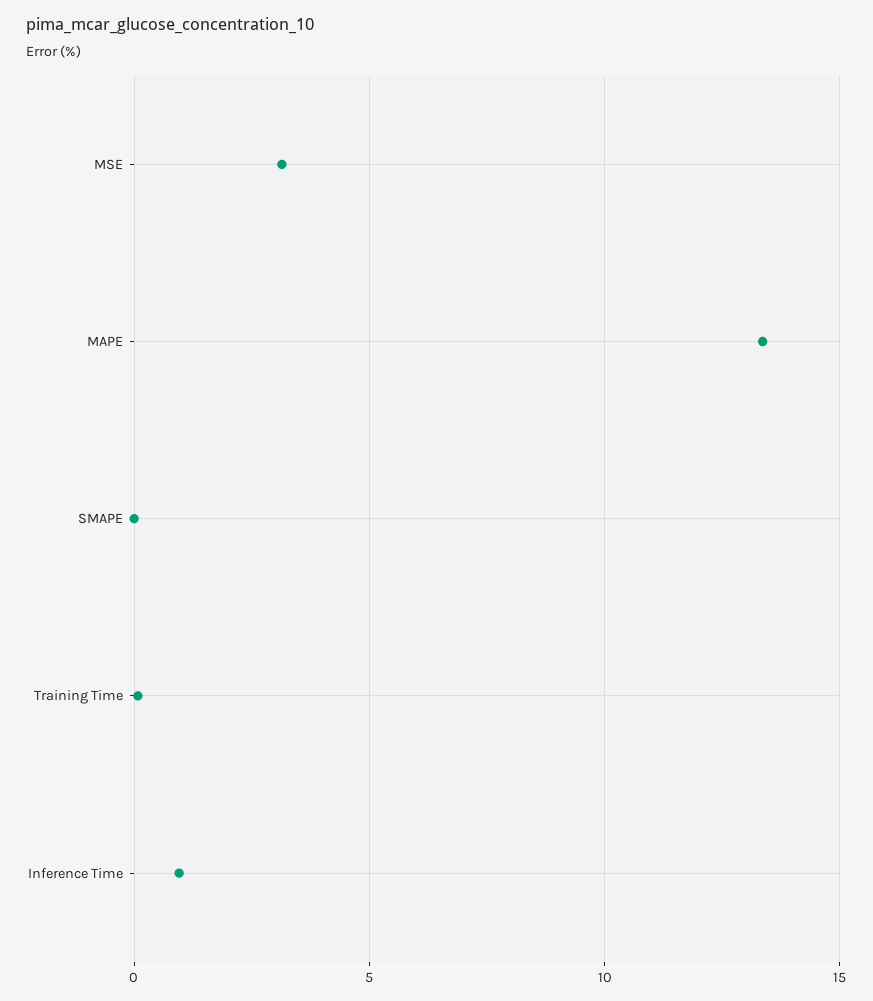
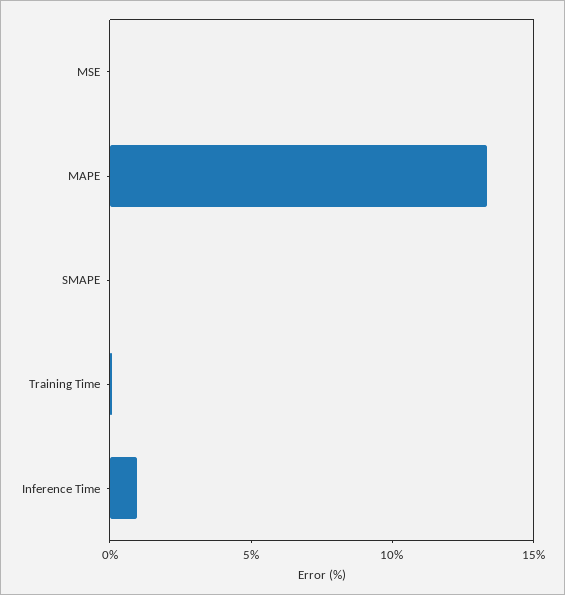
MSE: 3 -> 0

